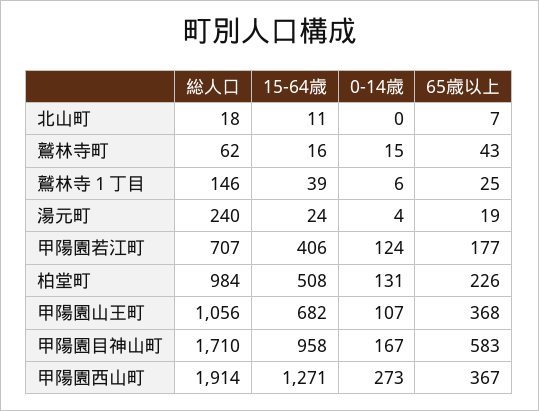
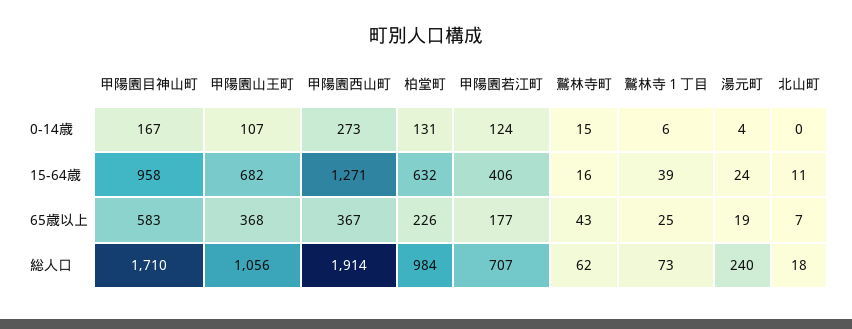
総人口, 鷲林寺１丁目: 146 -> 73
15-64歳, 柏堂町: 508 -> 632

